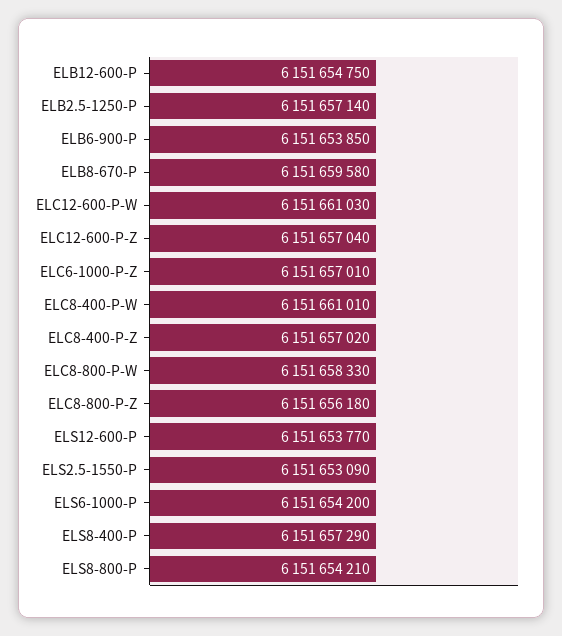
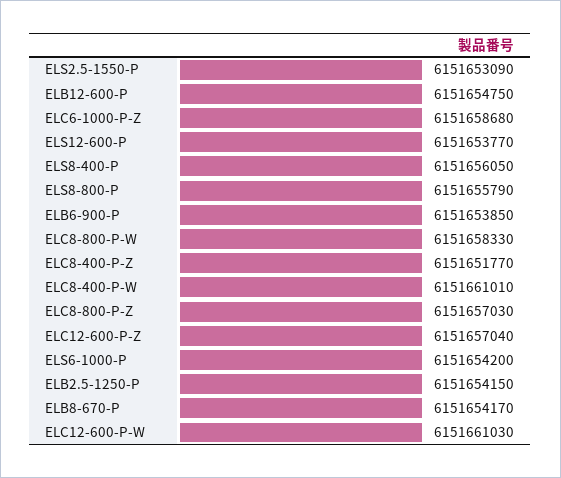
ELB2.5-1250-P: 6151657140 -> 6151654150
ELB8-670-P: 6151659580 -> 6151654170
ELC6-1000-P-Z: 6151657010 -> 6151658680
ELC8-400-P-Z: 6151657020 -> 6151651770
ELC8-800-P-Z: 6151656180 -> 6151657030
ELS8-400-P: 6151657290 -> 6151656050
ELS8-800-P: 6151654210 -> 6151655790

